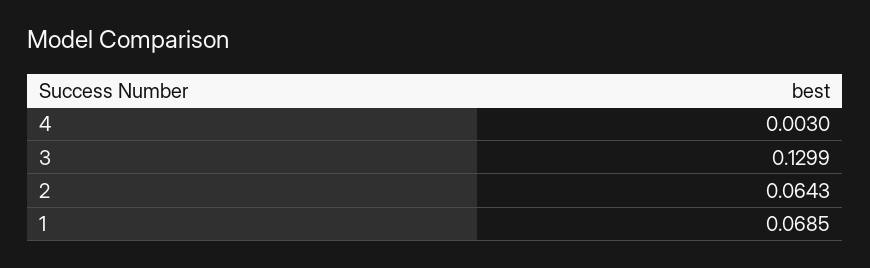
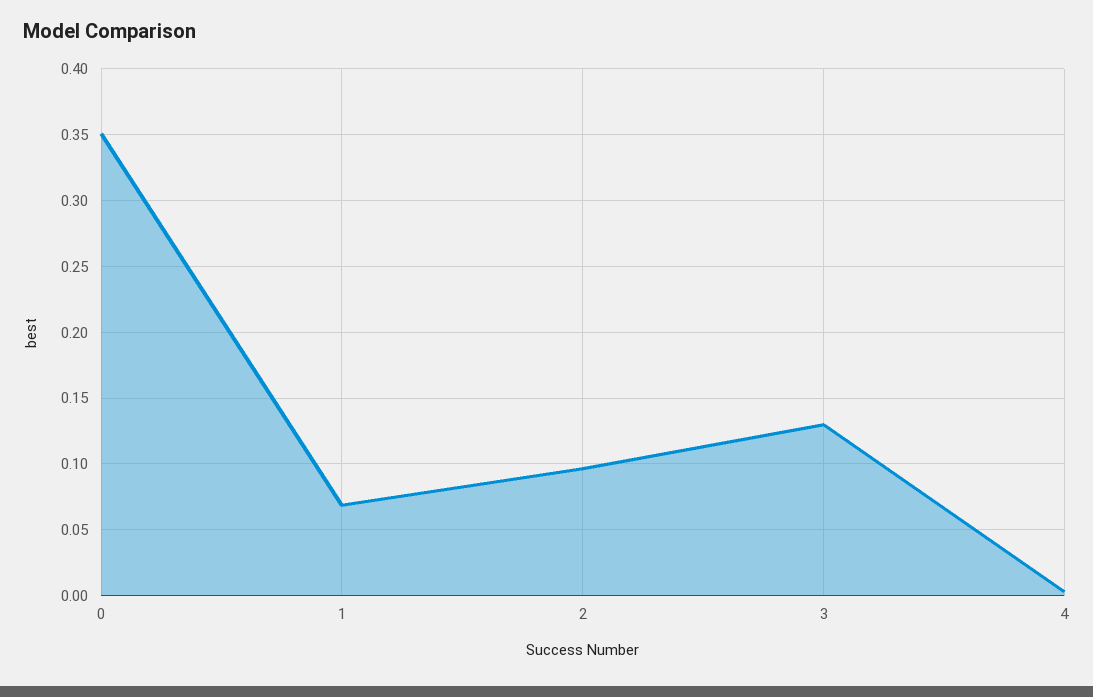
2: 0.0643 -> 0.095
0: none -> 0.35

